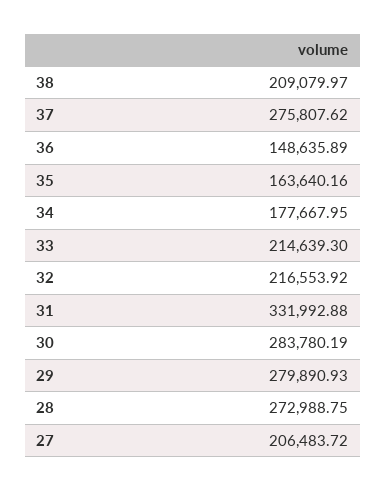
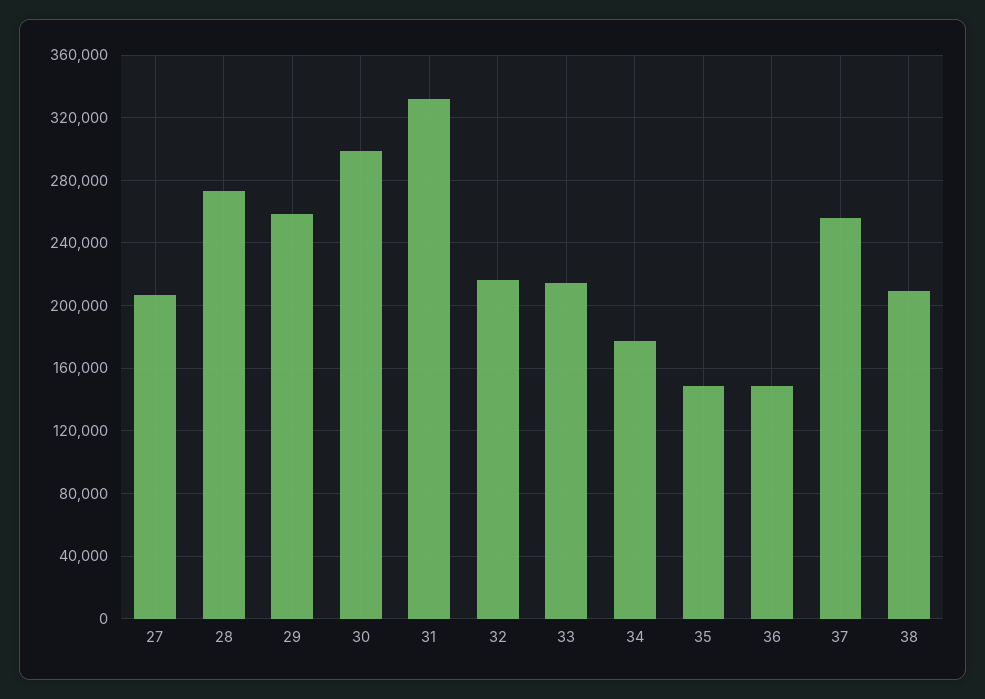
37: 275807.62 -> 255000
35: 163640.16 -> 150000
30: 283780.19 -> 300000
29: 279890.93 -> 260000

